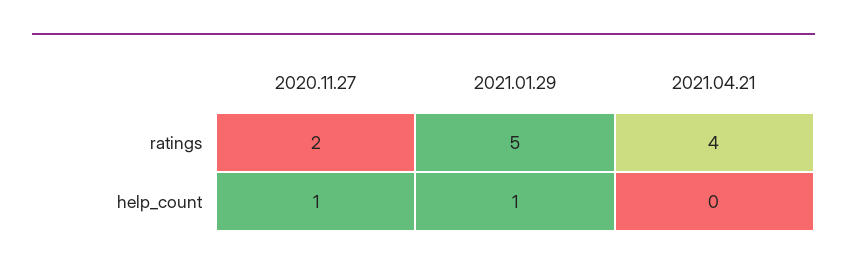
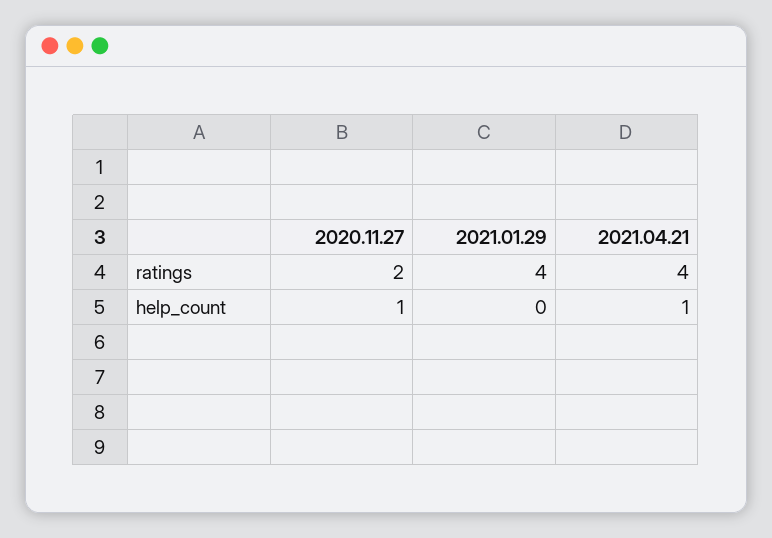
2021.01.29, ratings: 5 -> 4
2021.01.29, help_count: 1 -> 0
2021.04.21, help_count: 0 -> 1

